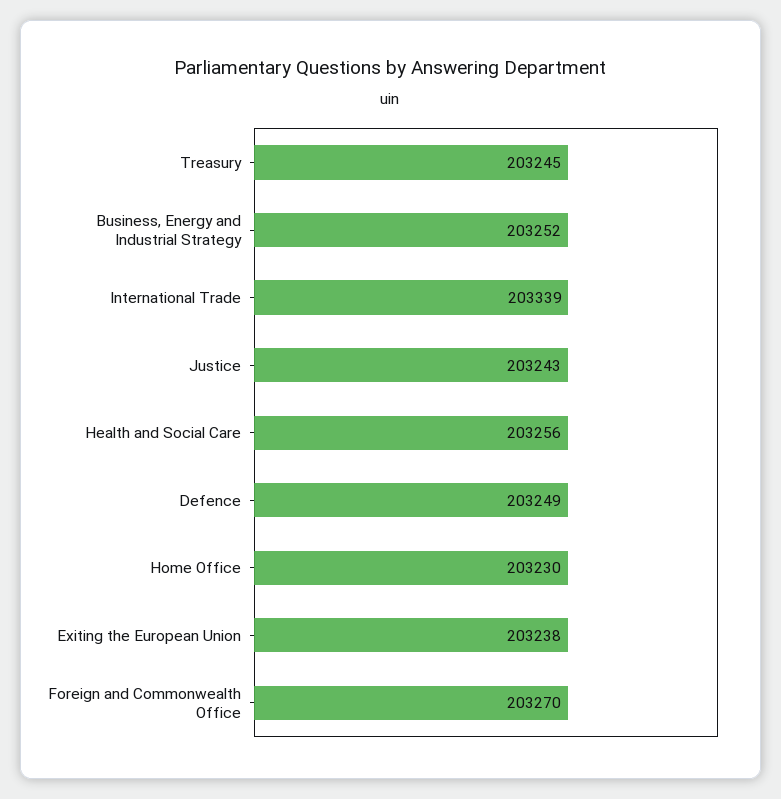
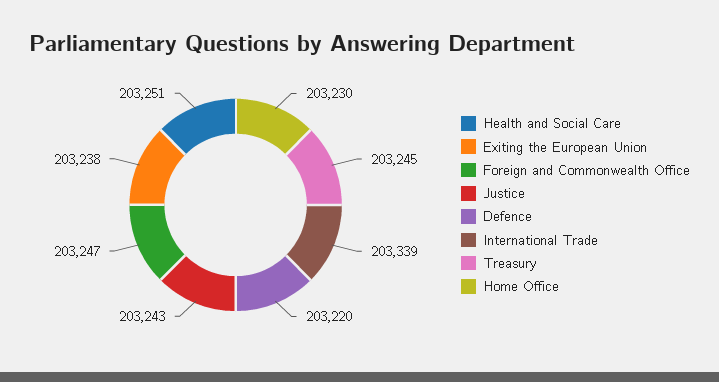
Business, Energy and Industrial Strategy: 203252 -> none
Health and Social Care: 203256 -> 203251
Defence: 203249 -> 203220
Foreign and Commonwealth Office: 203270 -> 203247

